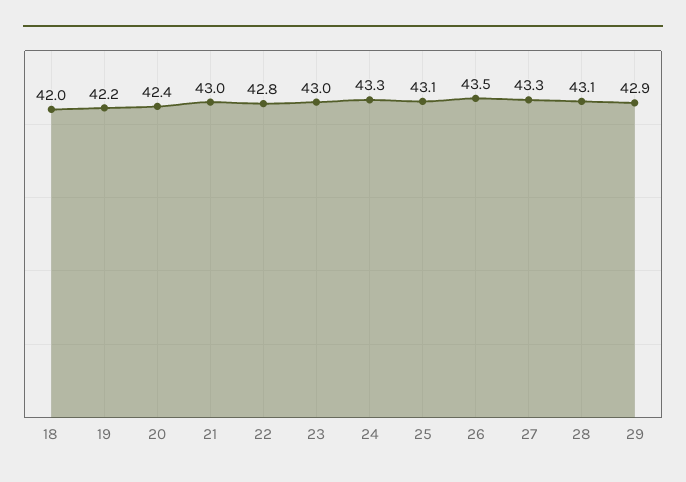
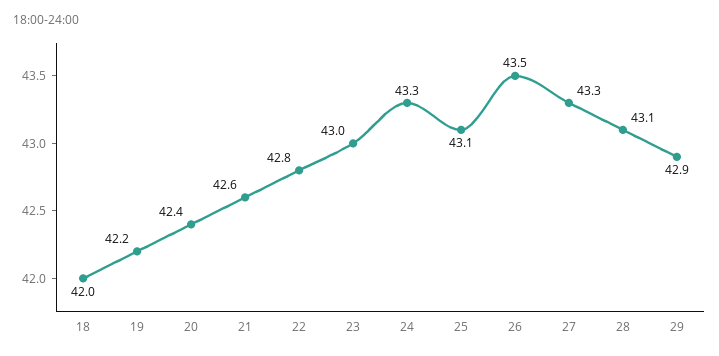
21: 43 -> 42.6

